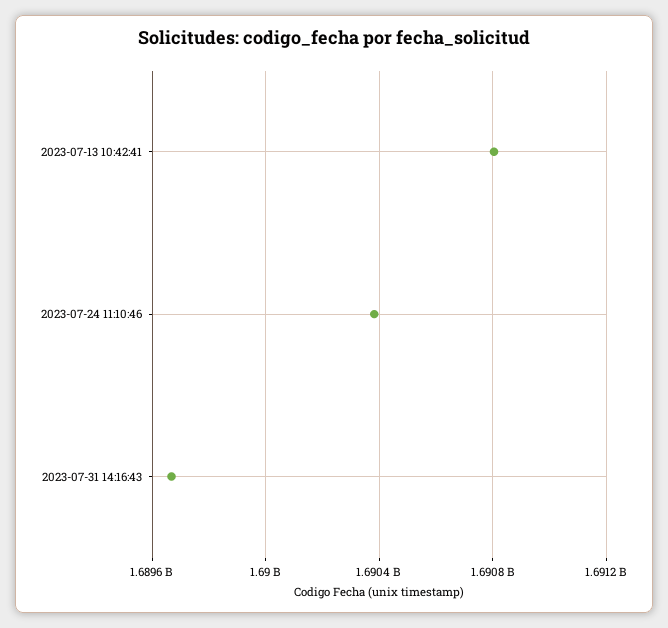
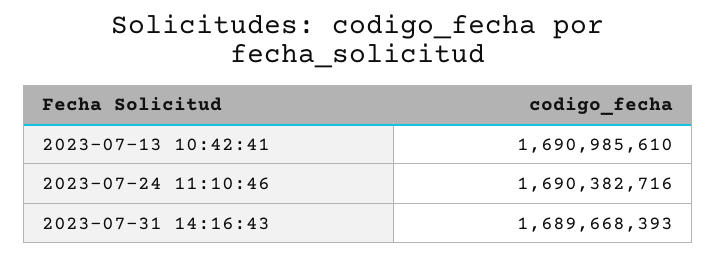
2023-07-13 10:42:41: 1690800000 -> 1690985610

